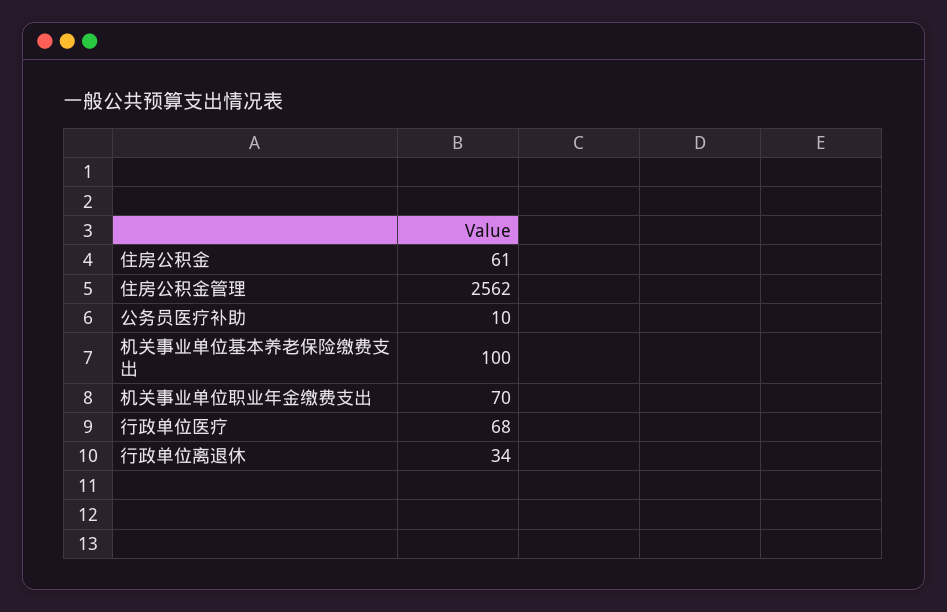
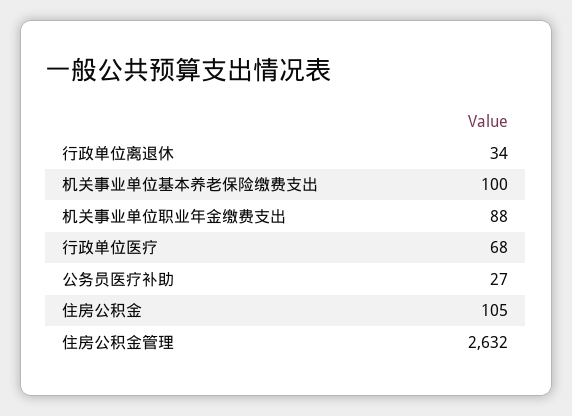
住房公积金: 61 -> 105
住房公积金管理: 2562 -> 2632
公务员医疗补助: 10 -> 27
机关事业单位职业年金缴费支出: 70 -> 88

